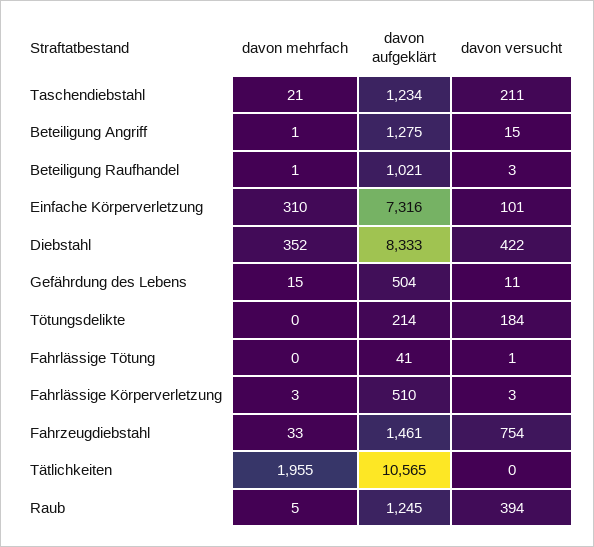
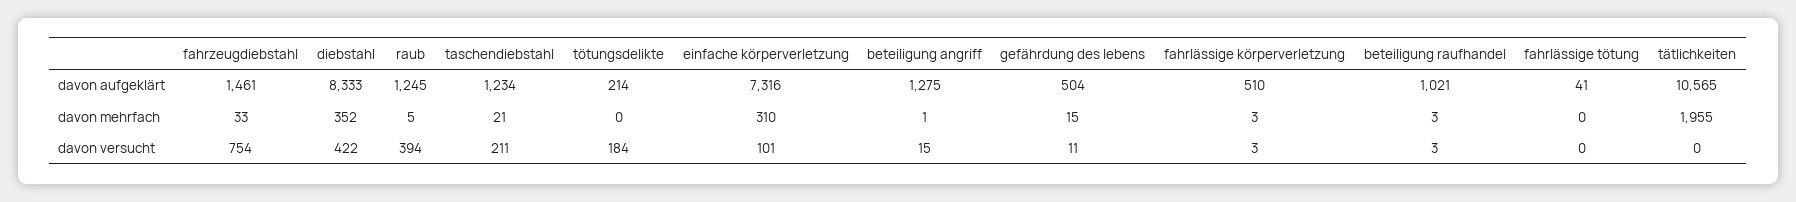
davon mehrfach, Beteiligung Raufhandel: 1 -> 3
davon versucht, Fahrlässige Tötung: 1 -> 0

